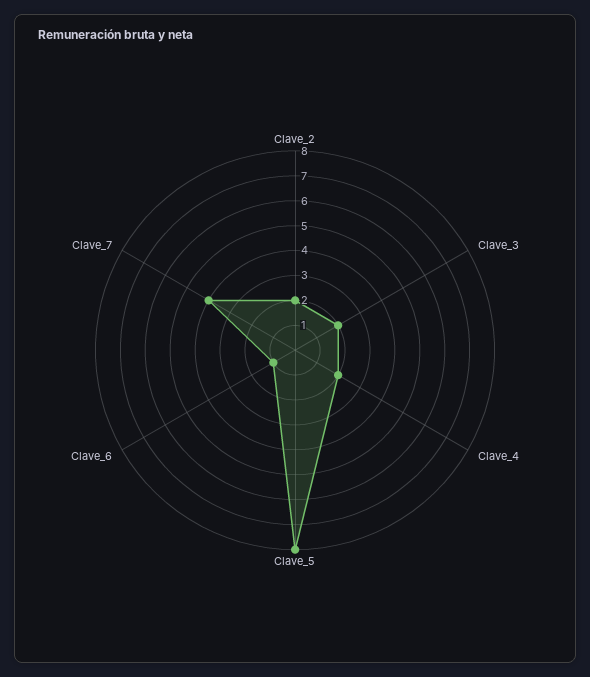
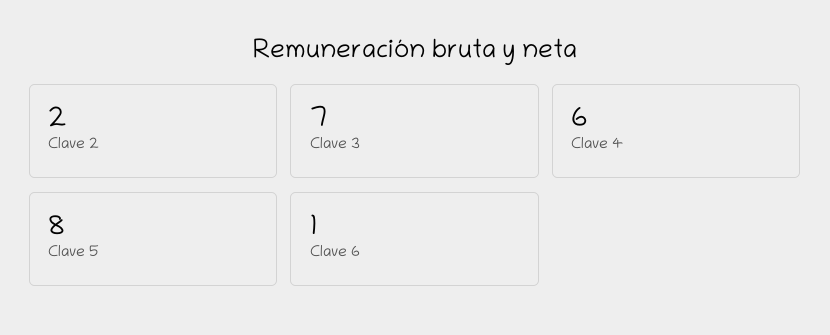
Clave_3: 2 -> 7
Clave_4: 2 -> 6
Clave_7: 4 -> none

